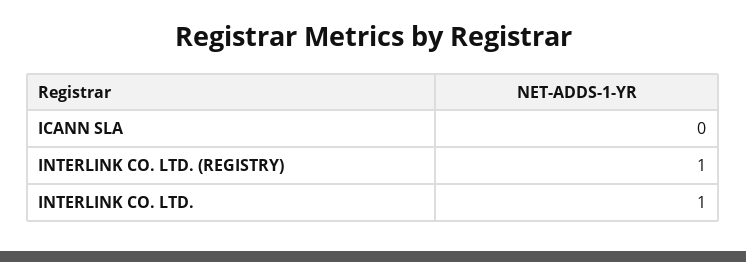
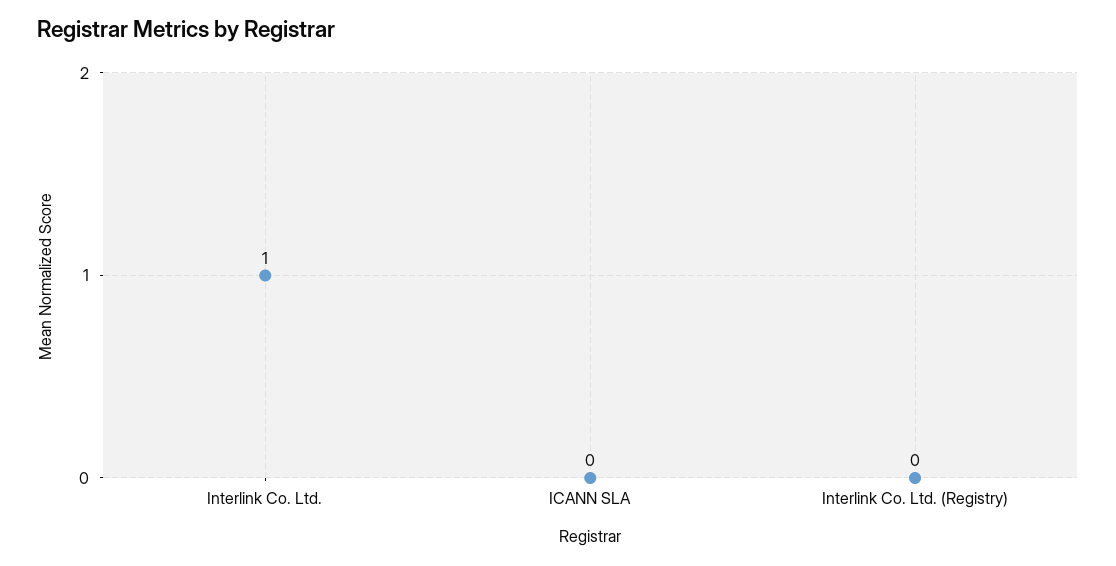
INTERLINK CO. LTD. (REGISTRY): 1 -> 0

